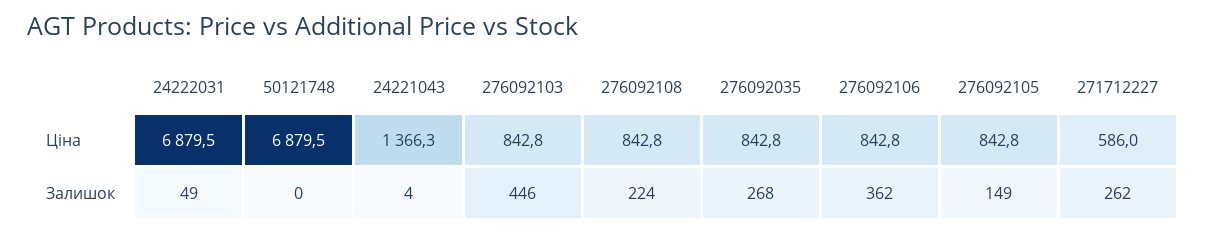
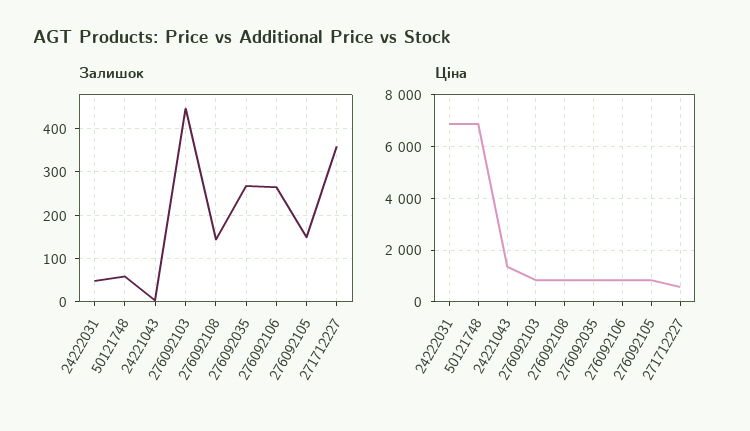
Залишок, 50121748: 0 -> 60
Залишок, 276092108: 224 -> 140
Залишок, 276092106: 362 -> 260
Залишок, 271712227: 262 -> 360

